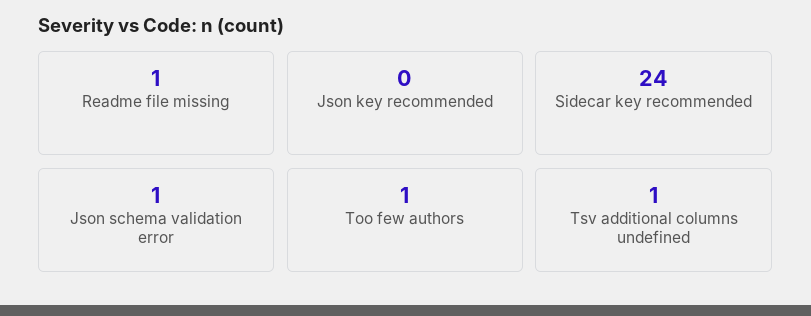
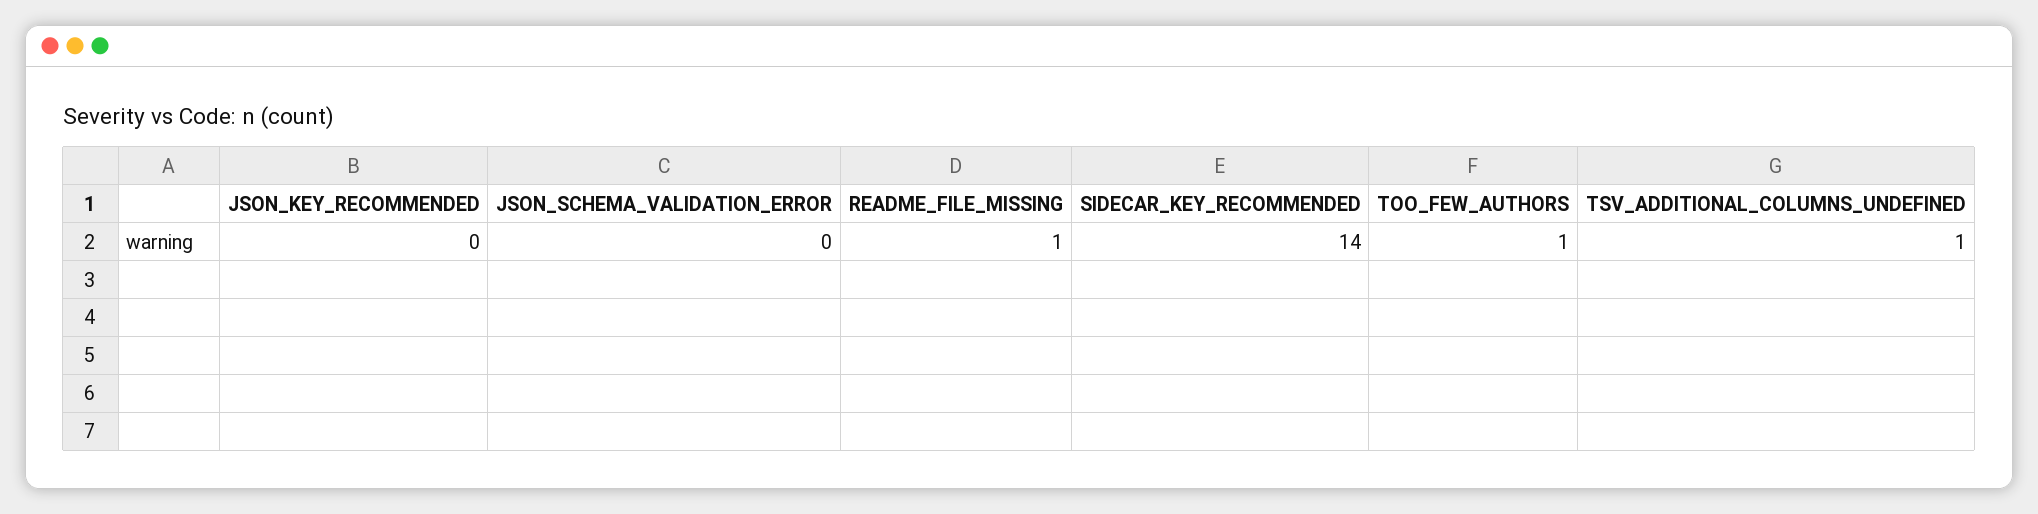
Sidecar key recommended: 24 -> 14
Json schema validation error: 1 -> 0

